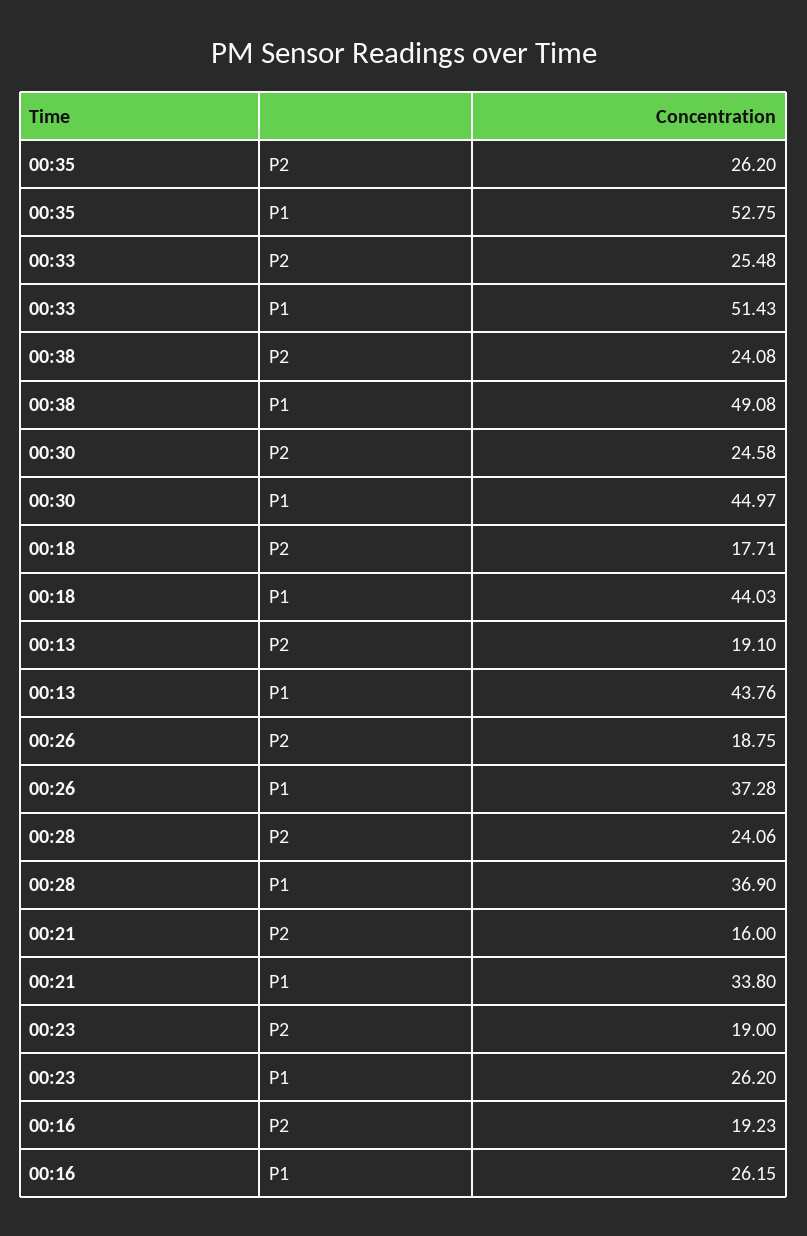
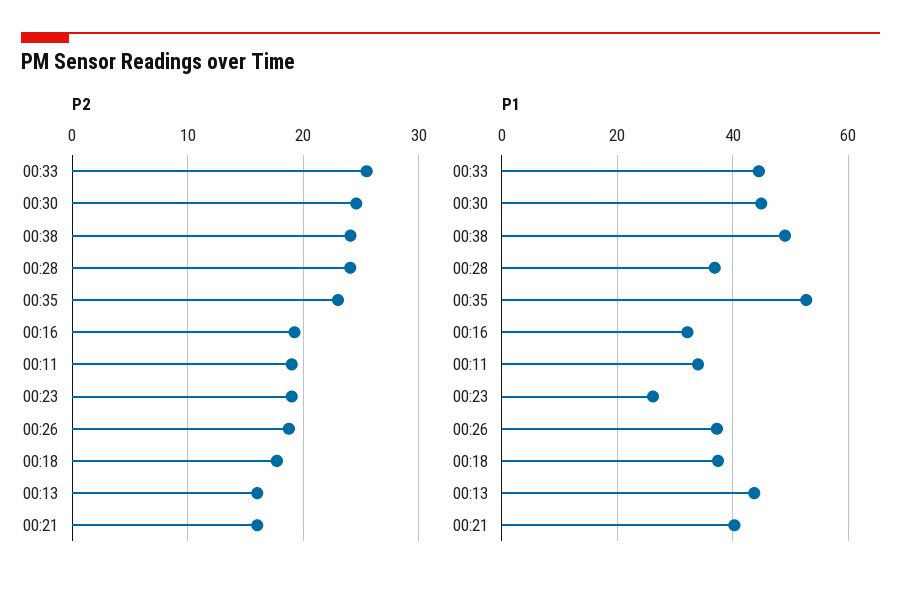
P2, 00:35: 26.2 -> 23
P1, 00:33: 51.43 -> 44
P1, 00:18: 44.03 -> 38
P2, 00:13: 19.1 -> 16
P1, 00:21: 33.8 -> 40
P1, 00:16: 26.15 -> 32
P2, 00:11: none -> 19
P1, 00:11: none -> 34

